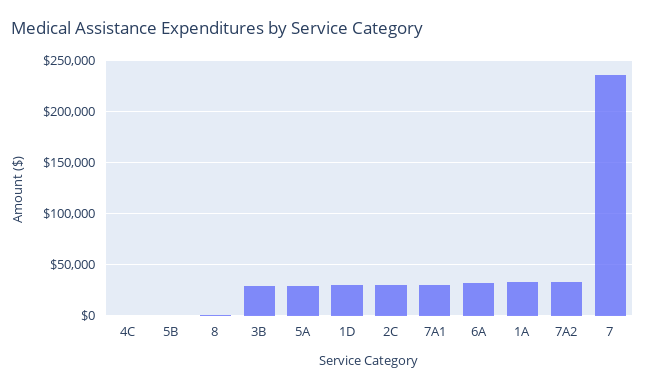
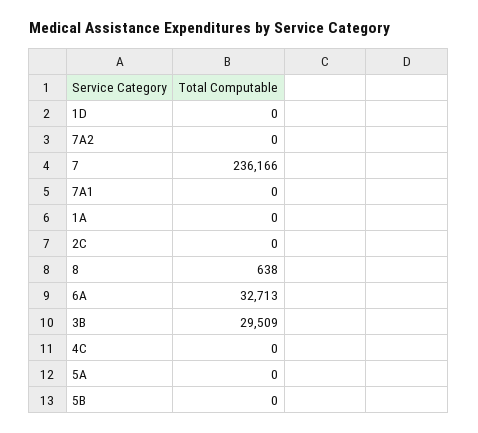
5A: 30000 -> 0
1D: 30000 -> 0
2C: 30000 -> 0
7A1: 30000 -> 0
1A: 30000 -> 0
7A2: 30000 -> 0

